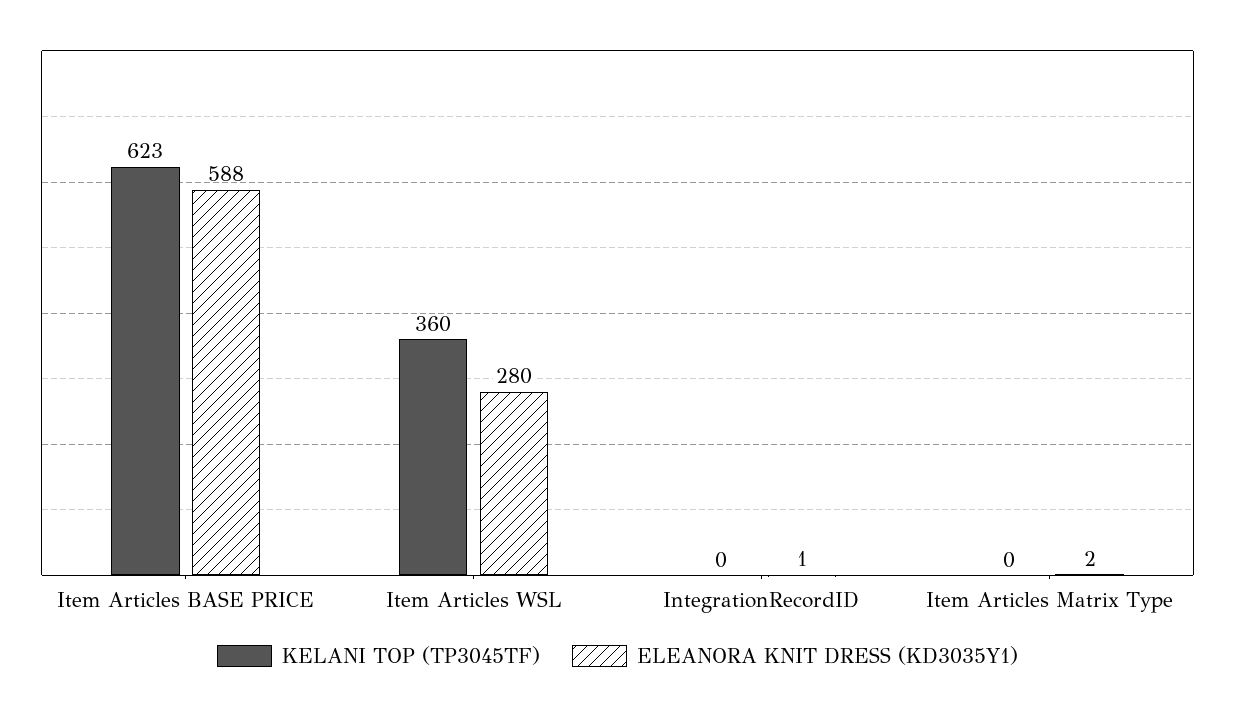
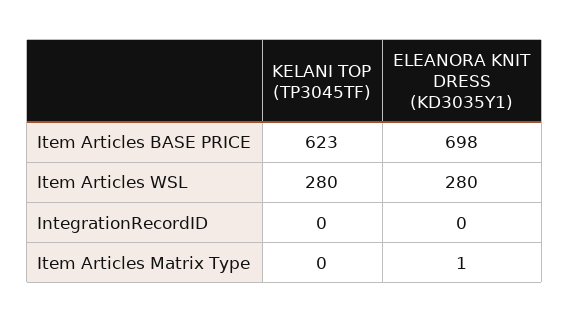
ELEANORA KNIT DRESS (KD3035Y1), Item Articles BASE PRICE: 588 -> 698
KELANI TOP (TP3045TF), Item Articles WSL: 360 -> 280
ELEANORA KNIT DRESS (KD3035Y1), IntegrationRecordID: 1 -> 0
ELEANORA KNIT DRESS (KD3035Y1), Item Articles Matrix Type: 2 -> 1

